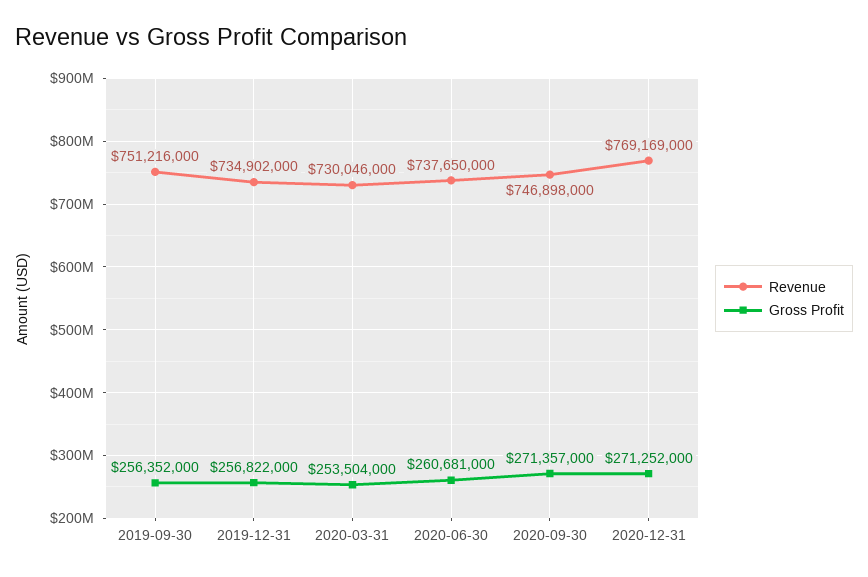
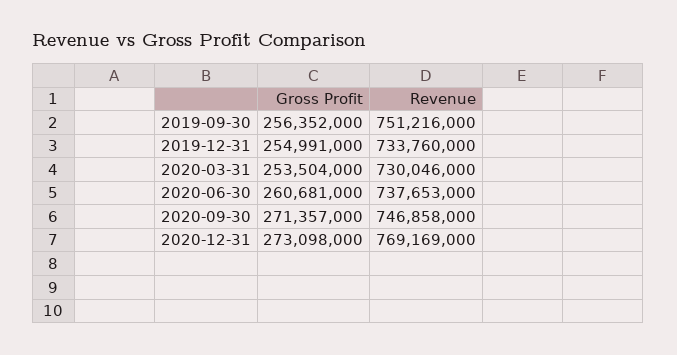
Revenue, 2019-12-31: 734902000 -> 733760000
Gross Profit, 2019-12-31: 256822000 -> 254991000
Revenue, 2020-06-30: 737650000 -> 737653000
Revenue, 2020-09-30: 746898000 -> 746858000
Gross Profit, 2020-12-31: 271252000 -> 273098000

